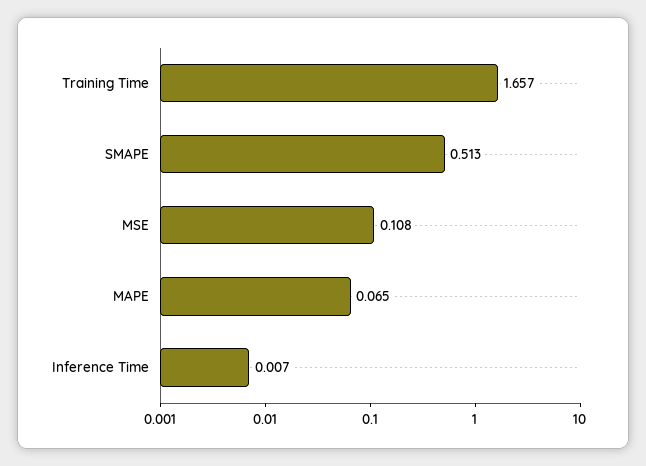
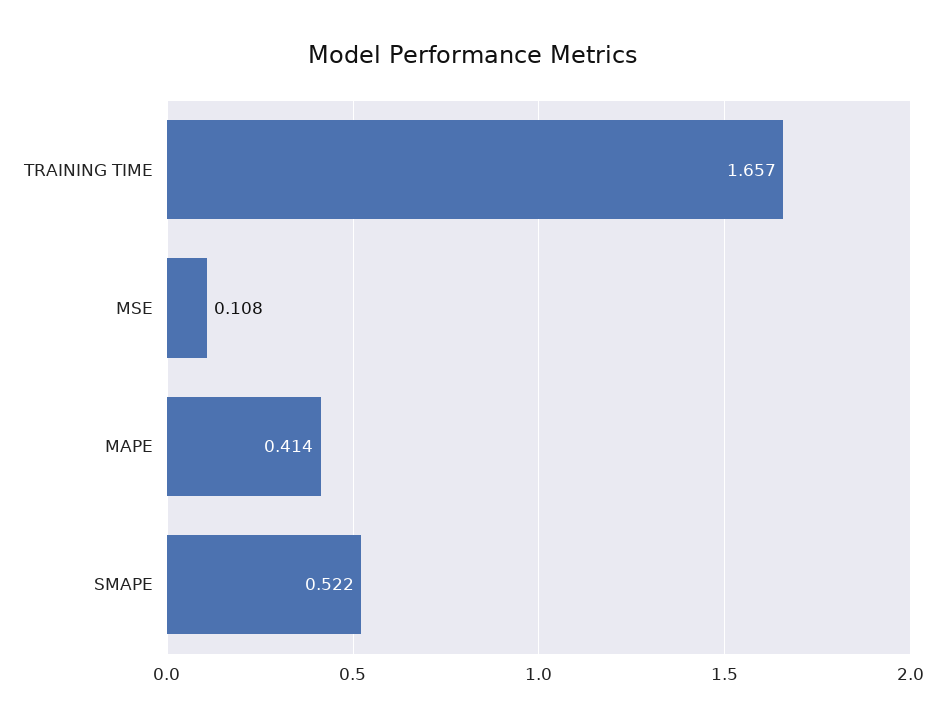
SMAPE: 0.513 -> 0.522
MAPE: 0.065 -> 0.414
Inference Time: 0.007 -> none

